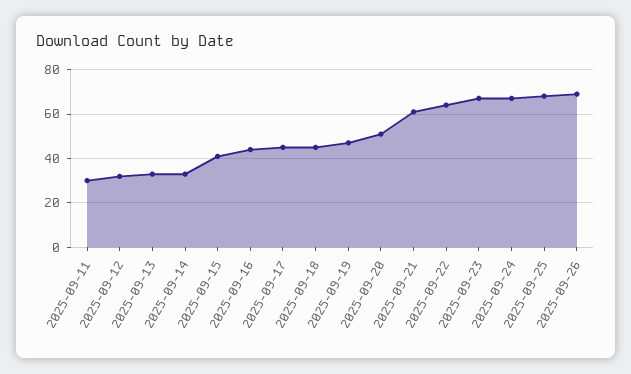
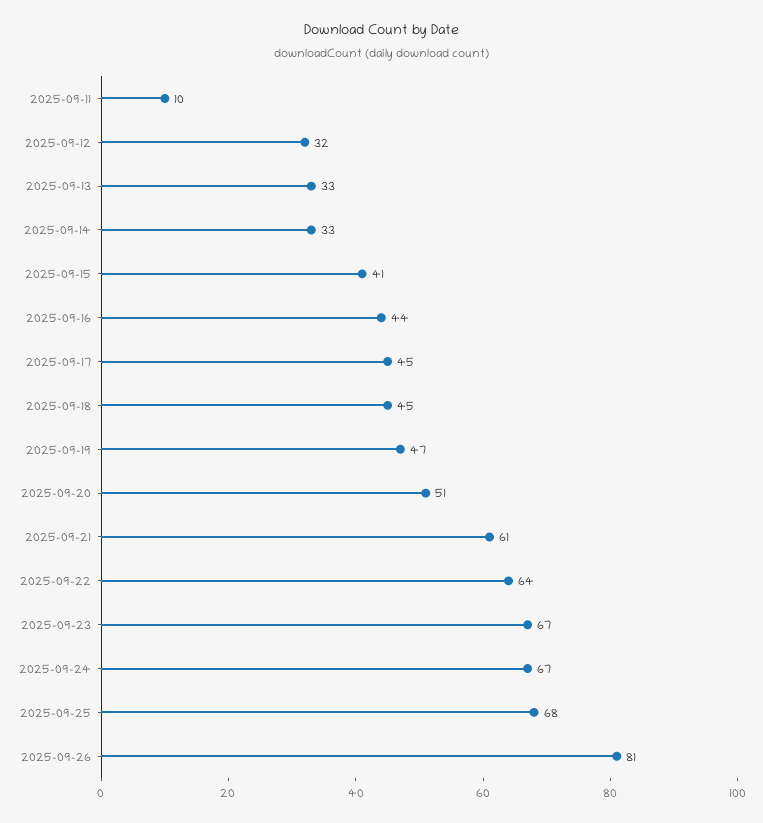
2025-09-11: 30 -> 10
2025-09-26: 70 -> 81

